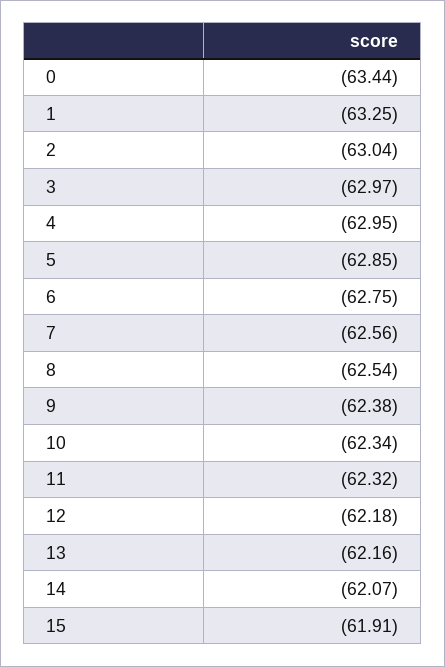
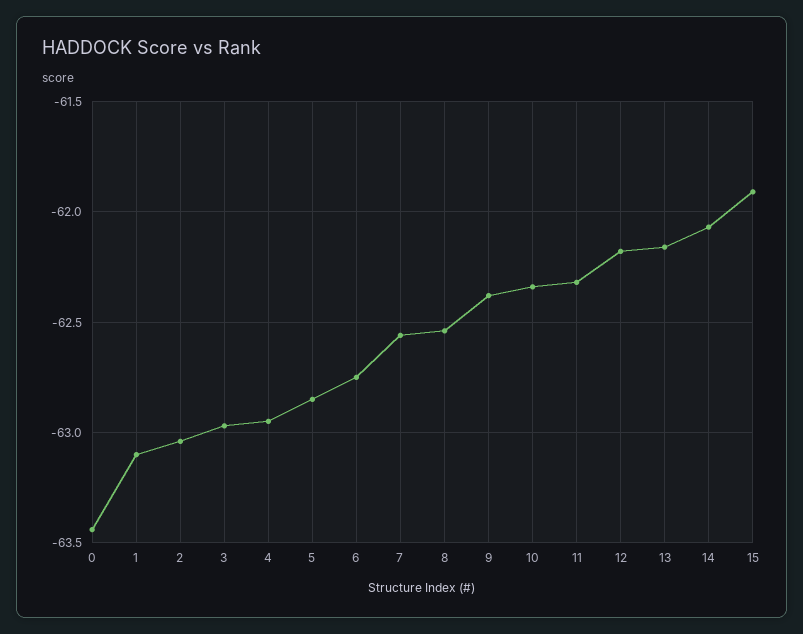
1: -63.25 -> -63.1

